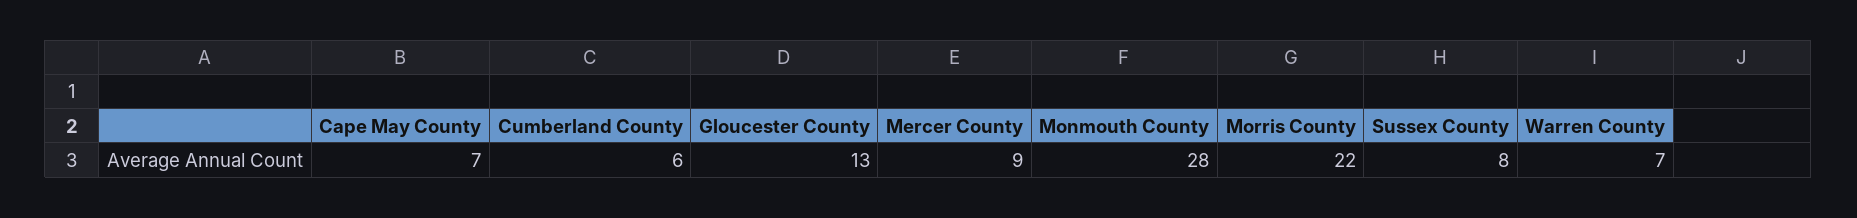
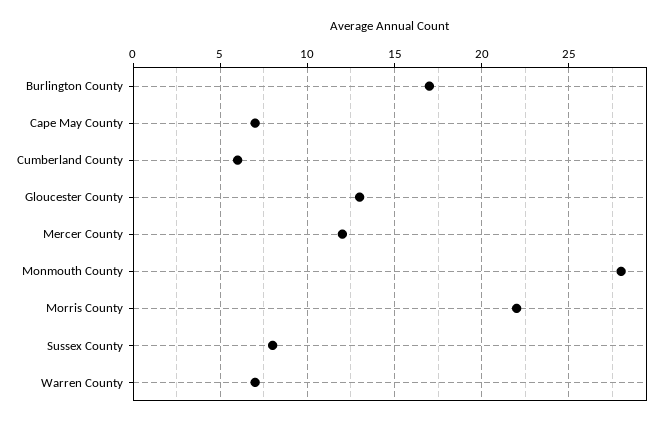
Mercer County: 9 -> 12
Burlington County: none -> 17

